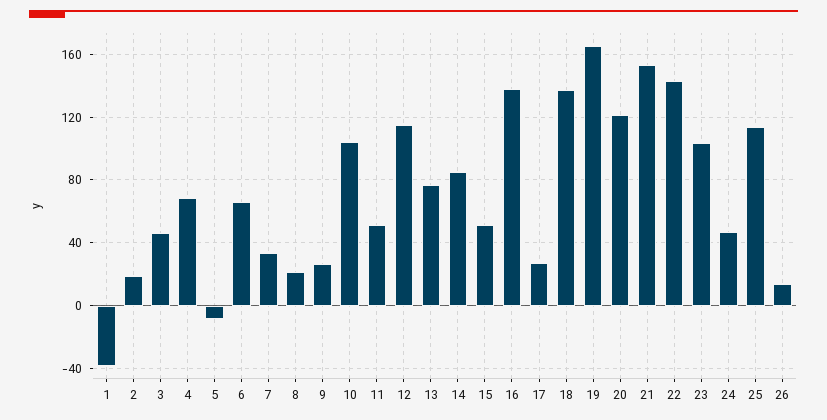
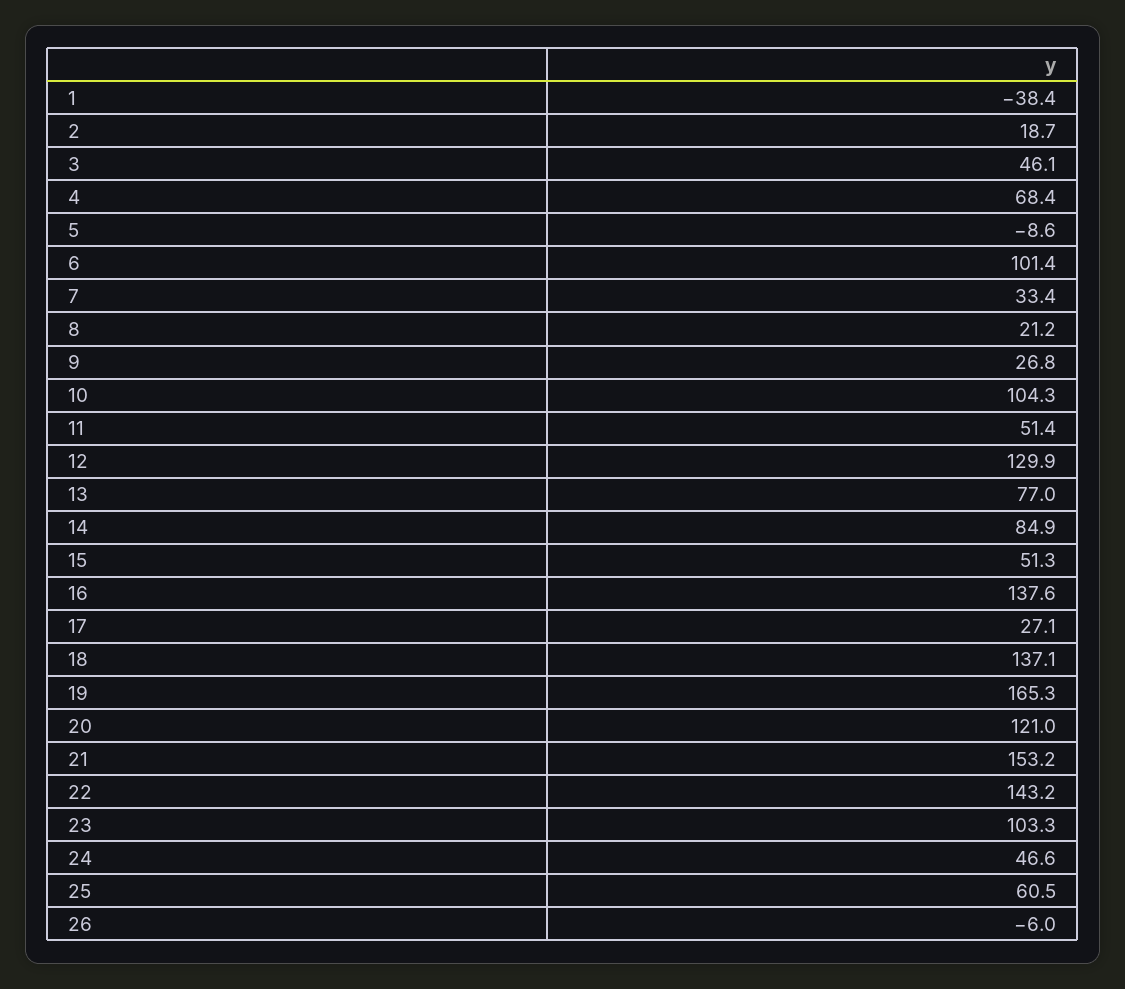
6: 65 -> 101.4
12: 115 -> 129.9
25: 115 -> 60.5
26: 15 -> -6

